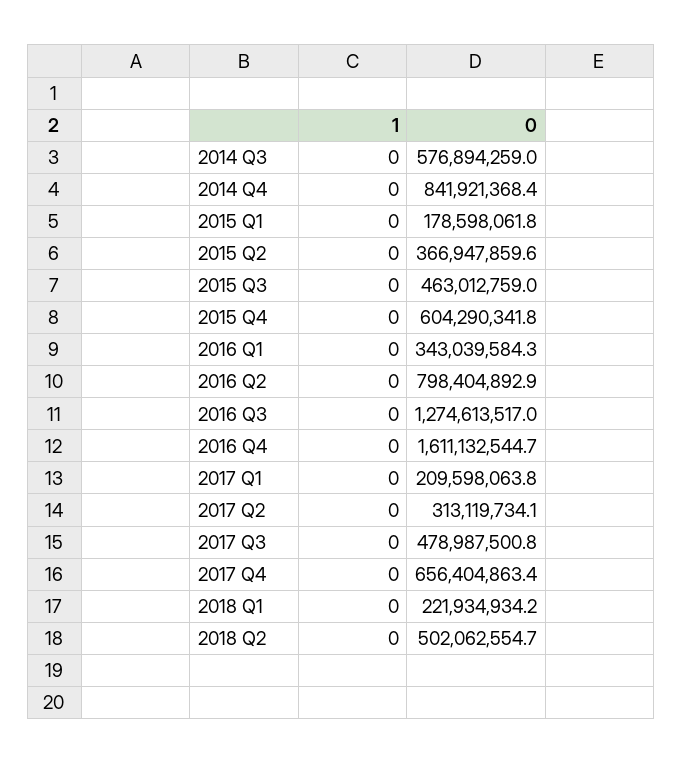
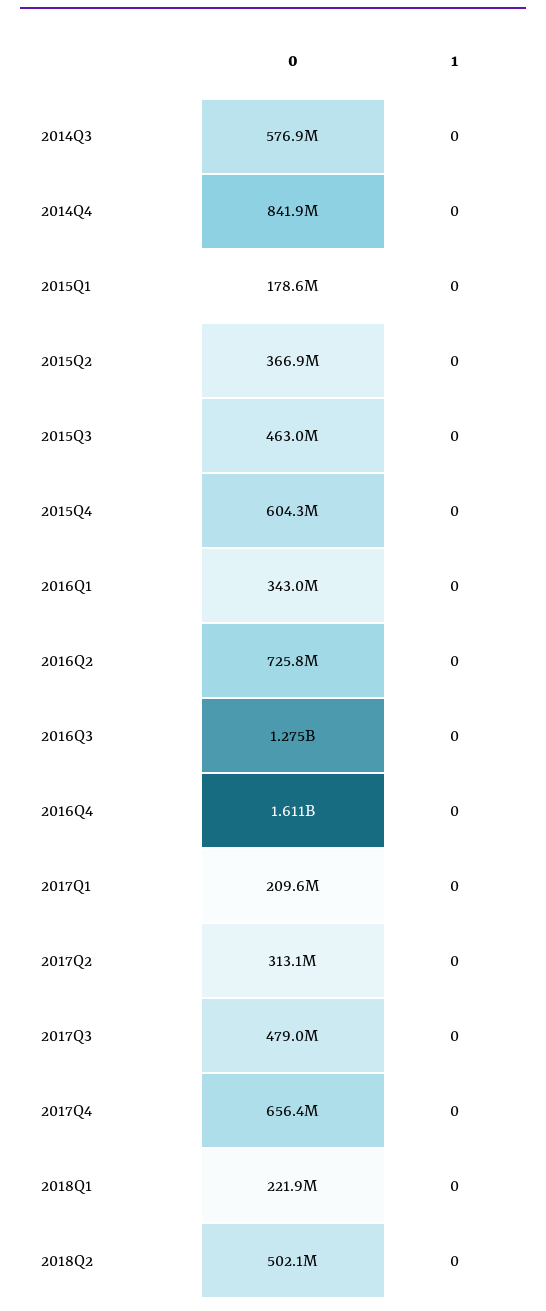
0, 2016 Q2: 798404892.9 -> 725800000

